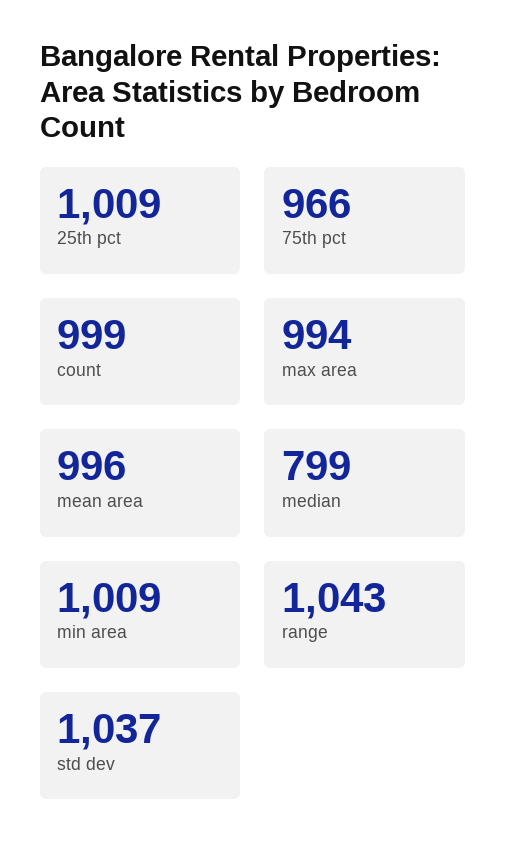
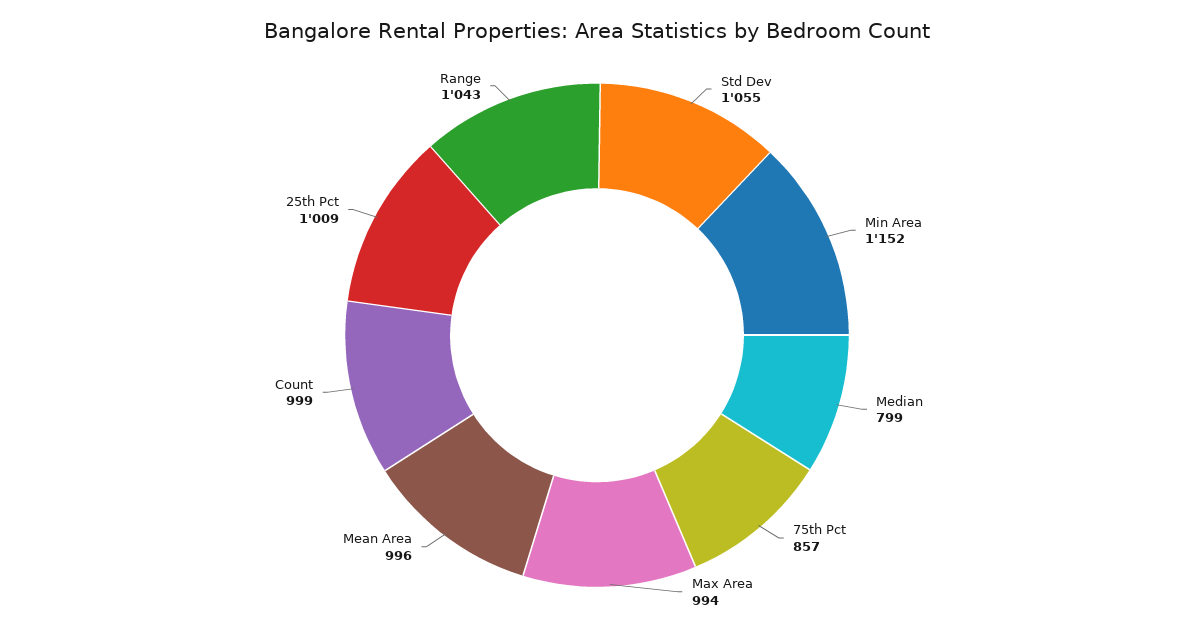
75th pct: 966 -> 857
min area: 1009 -> 1152
std dev: 1037 -> 1055

